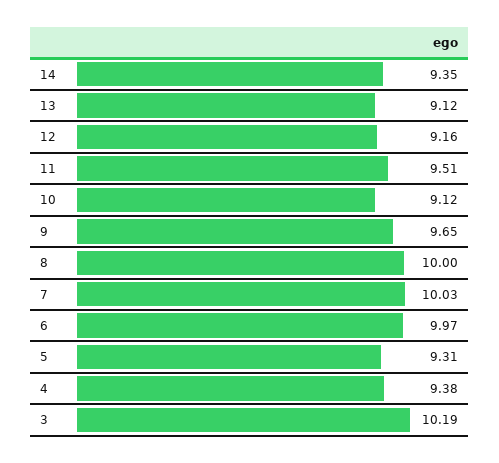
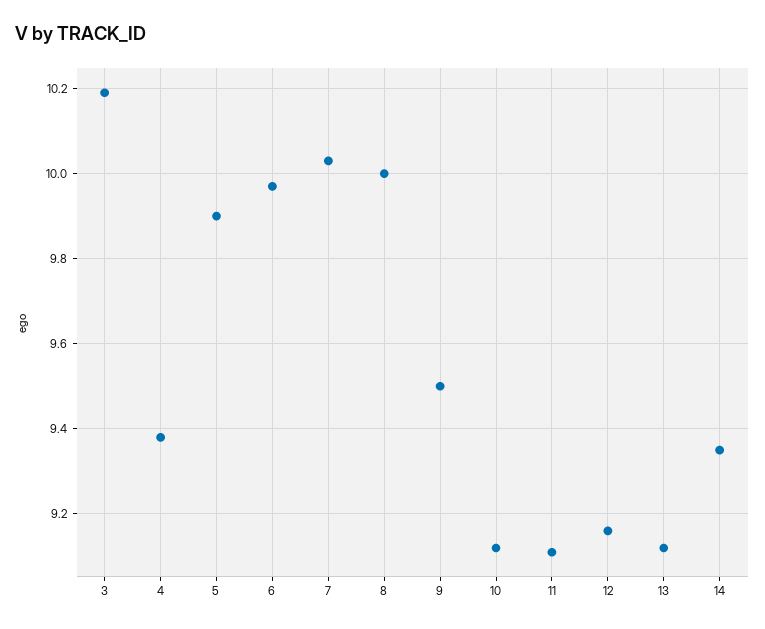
11: 9.51 -> 9.1
9: 9.65 -> 9.5
5: 9.31 -> 9.9

